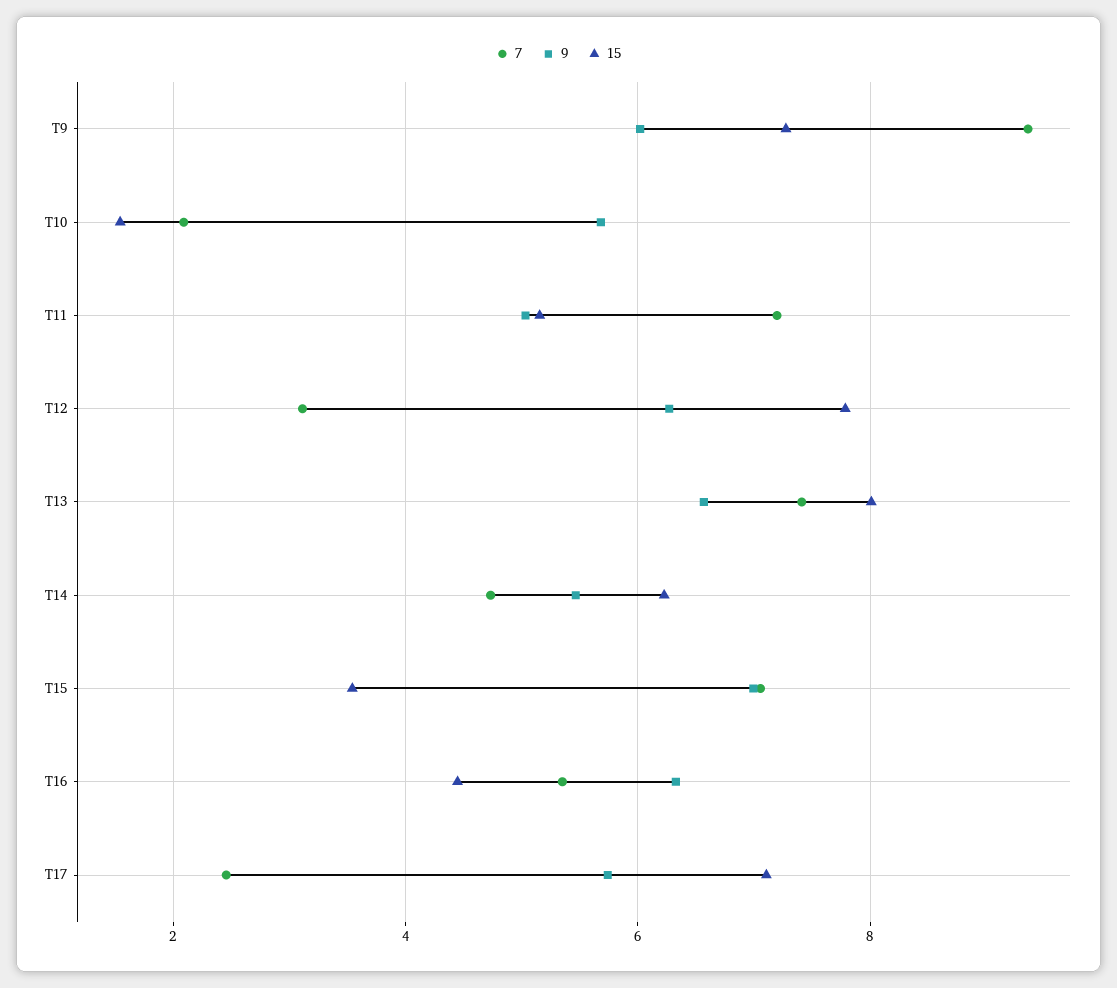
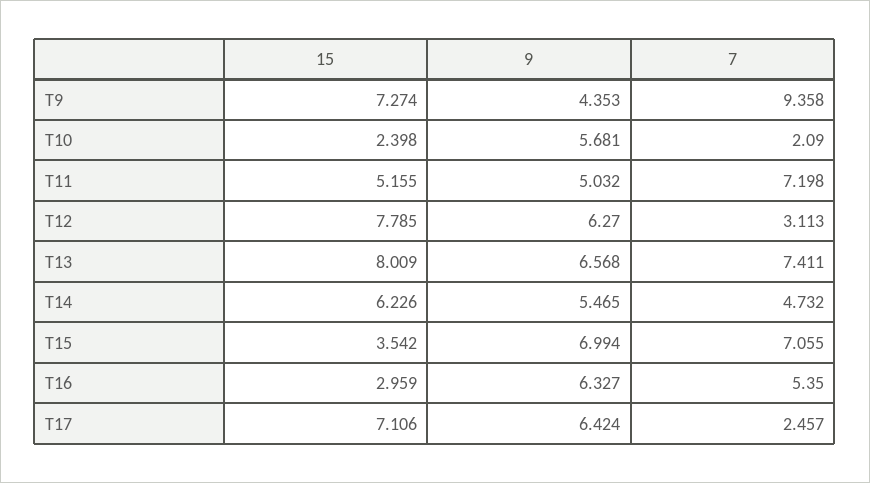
9, T9: 6 -> 4.353
15, T10: 1.6 -> 2.398
15, T16: 4.4 -> 2.959
9, T17: 5.8 -> 6.424

